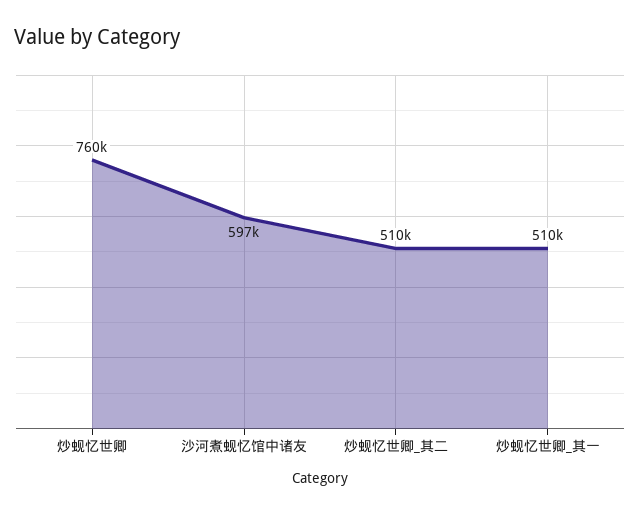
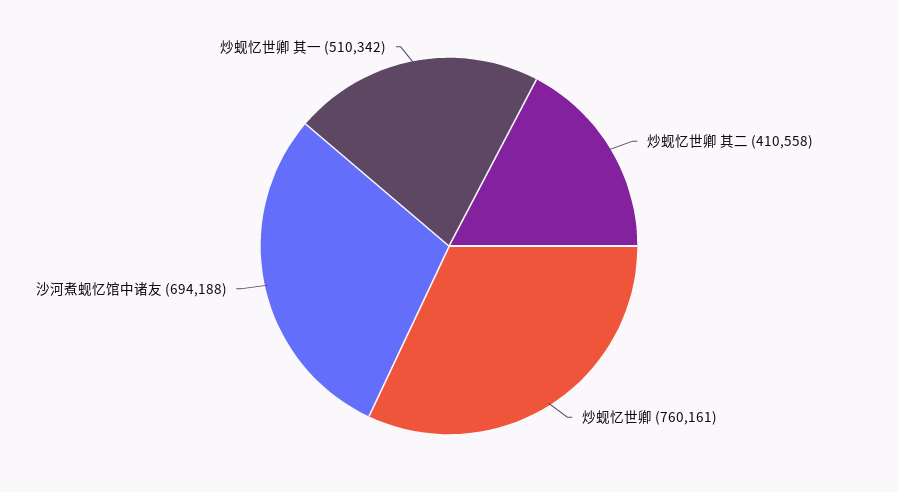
沙河煮蚬忆馆中诸友: 597000 -> 694188
炒蚬忆世卿_其二: 510000 -> 410558

